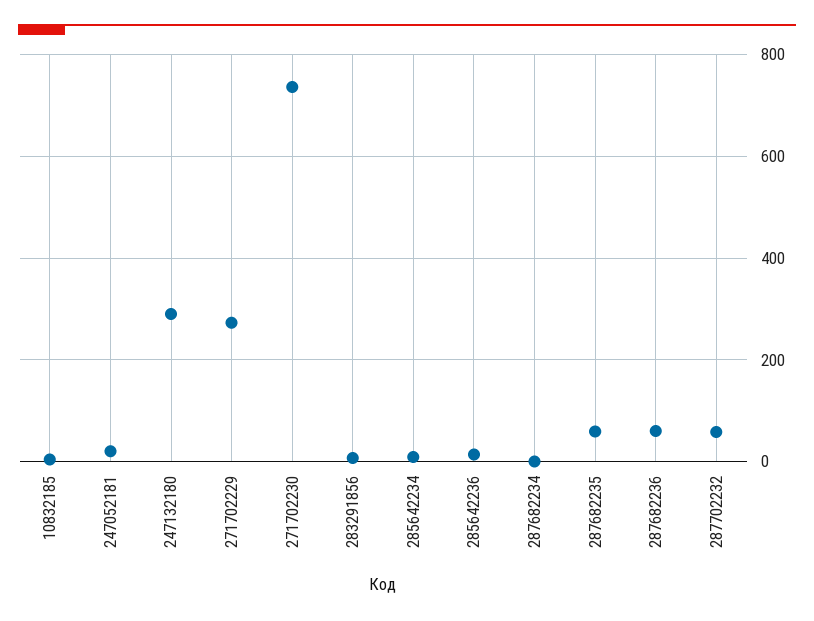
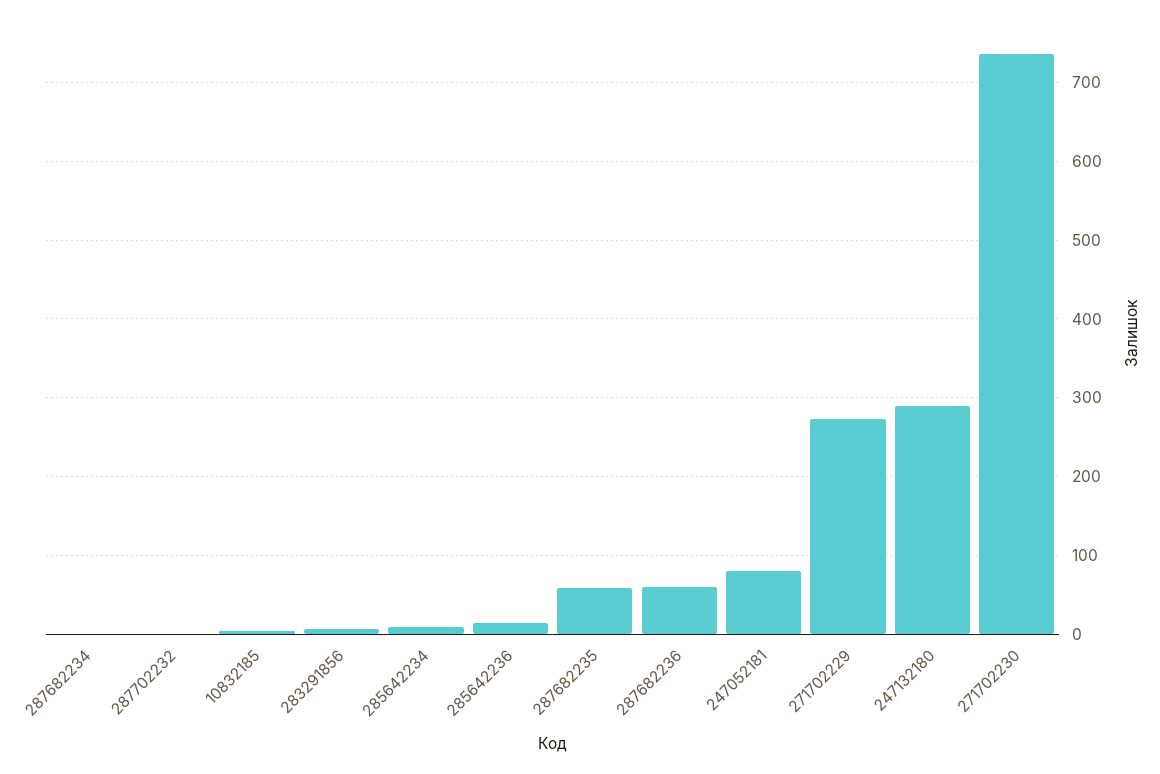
247052181: 20 -> 80
287702232: 60 -> 0

